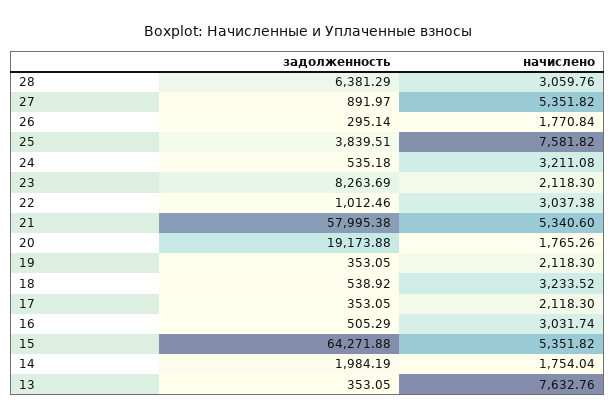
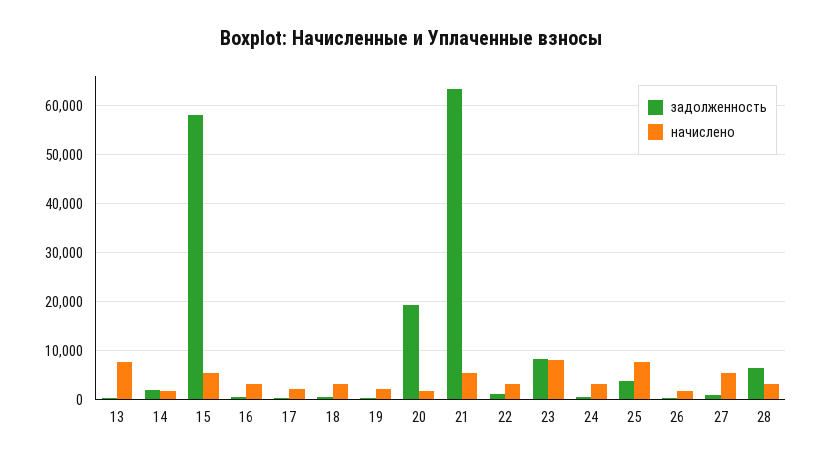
начислено, 23: 2118.3 -> 8000
задолженность, 21: 57995.38 -> 64000
задолженность, 15: 64271.88 -> 58000

